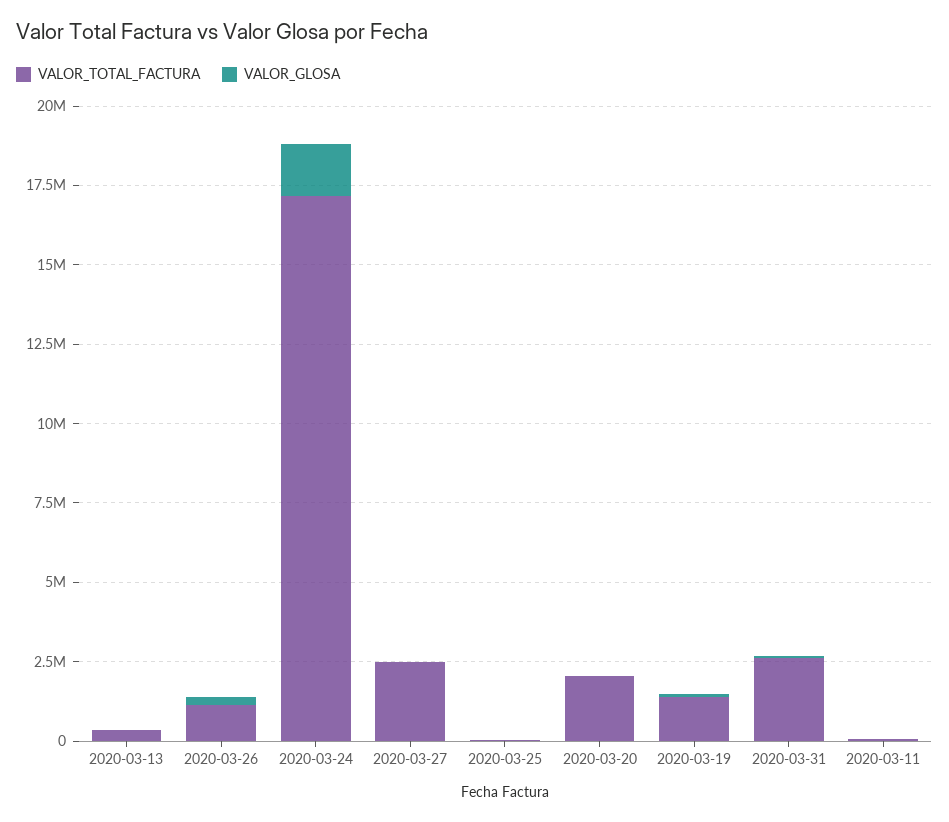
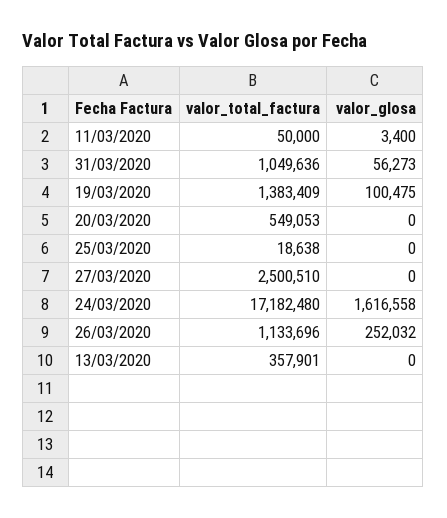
VALOR_TOTAL_FACTURA, 2020-03-20: 2000000 -> 549053
VALOR_TOTAL_FACTURA, 2020-03-31: 2500000 -> 1049636

